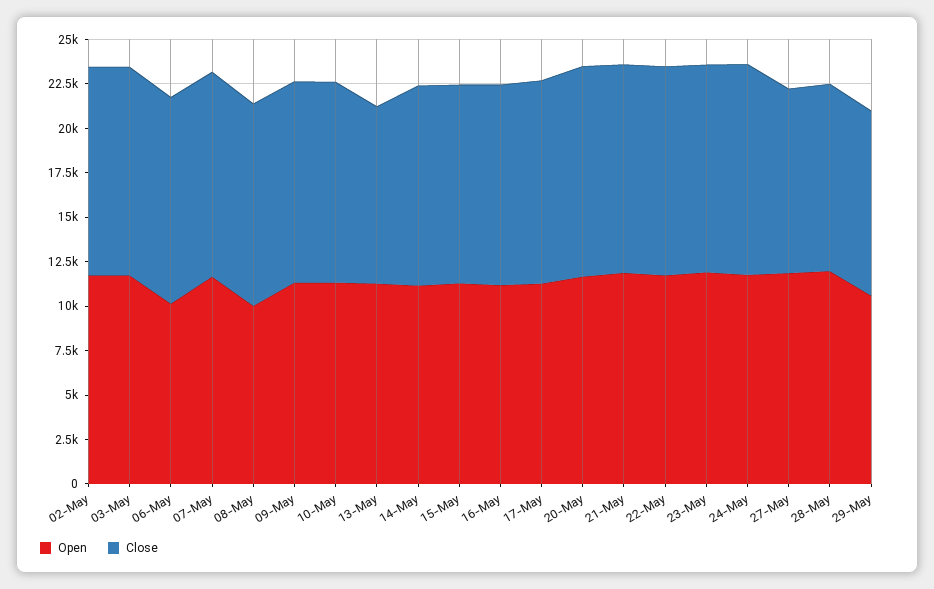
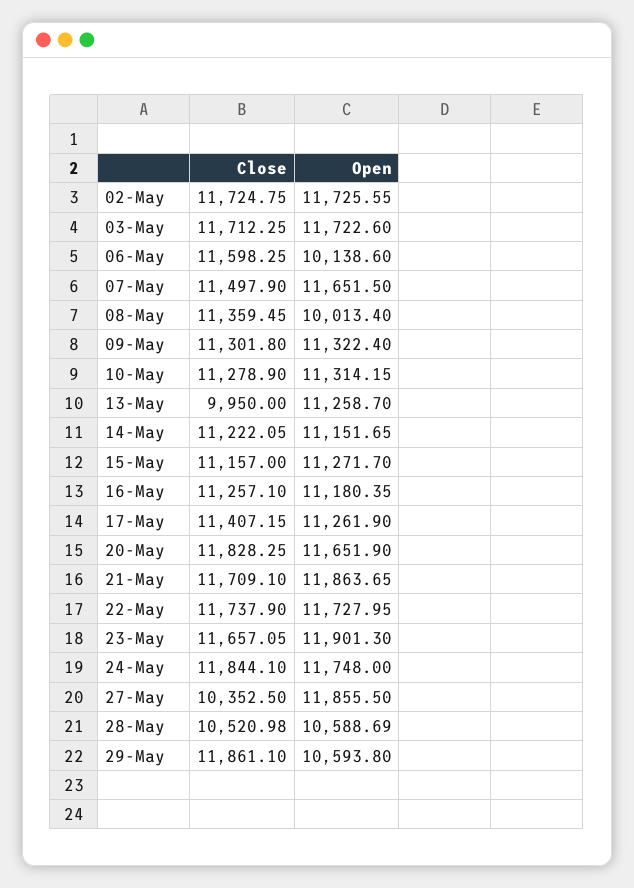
Open, 28-May: 12000 -> 10588.69
Close, 29-May: 10500 -> 11861.1

